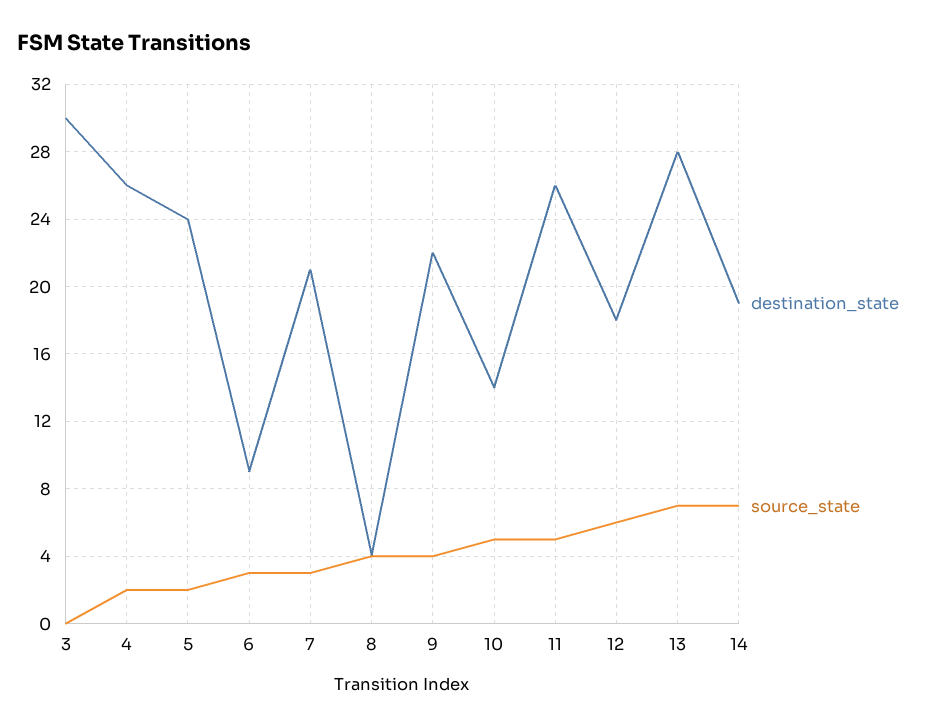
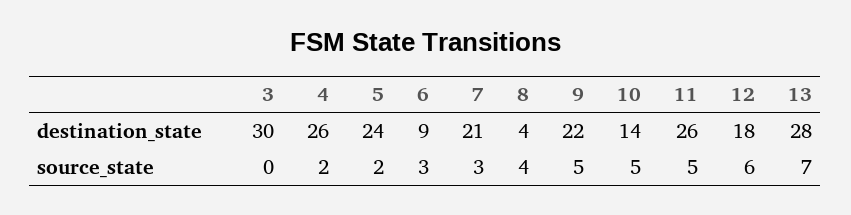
source_state, 9: 4 -> 5
destination_state, 14: 19 -> none
source_state, 14: 7 -> none

